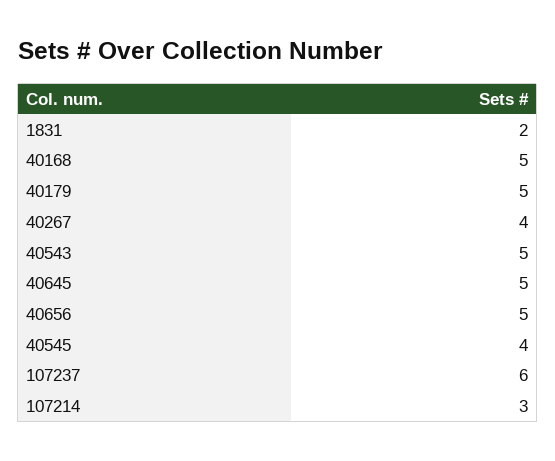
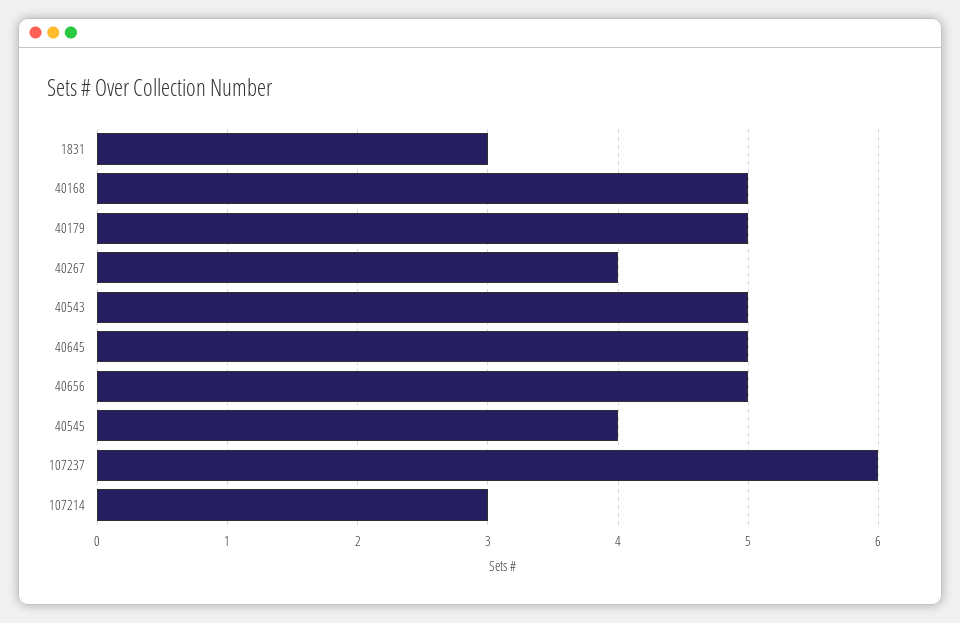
1831: 2 -> 3

